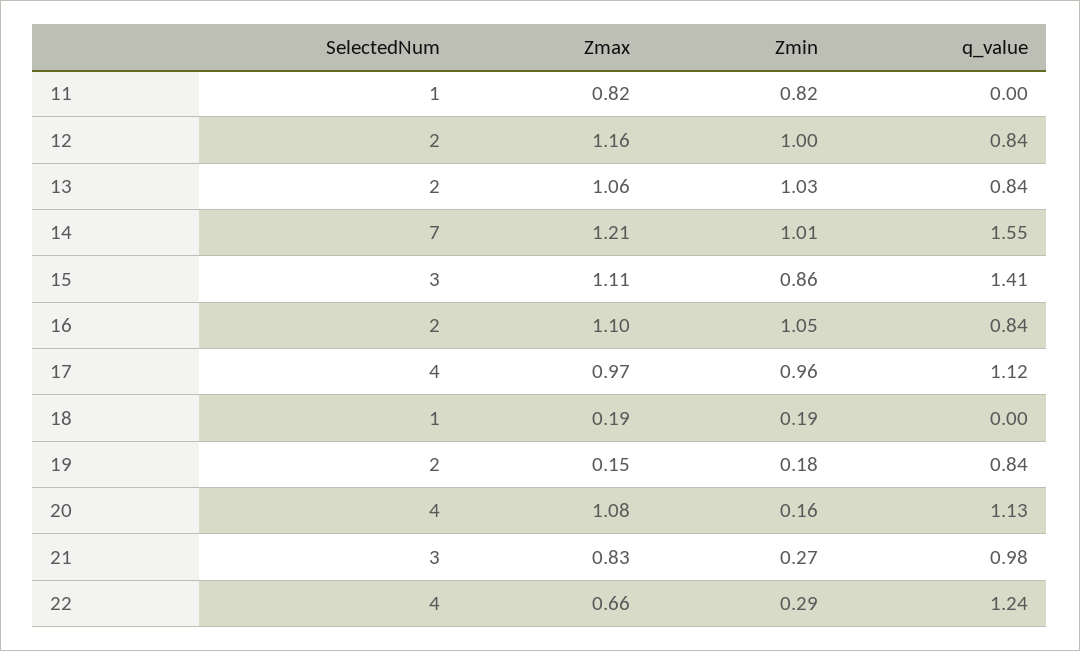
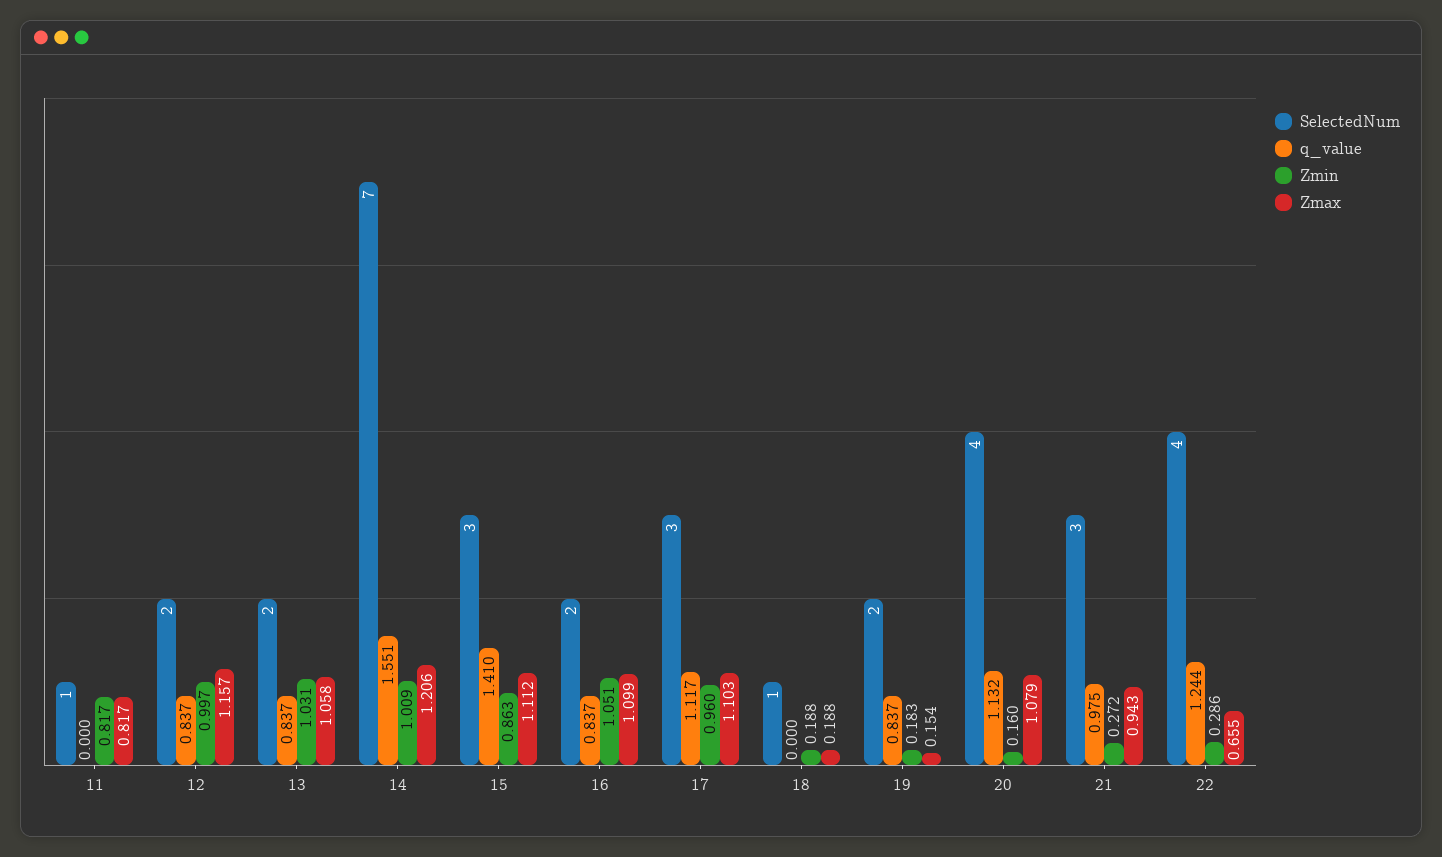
SelectedNum, 17: 4 -> 3
Zmax, 17: 0.97 -> 1.103
Zmax, 21: 0.83 -> 0.943

